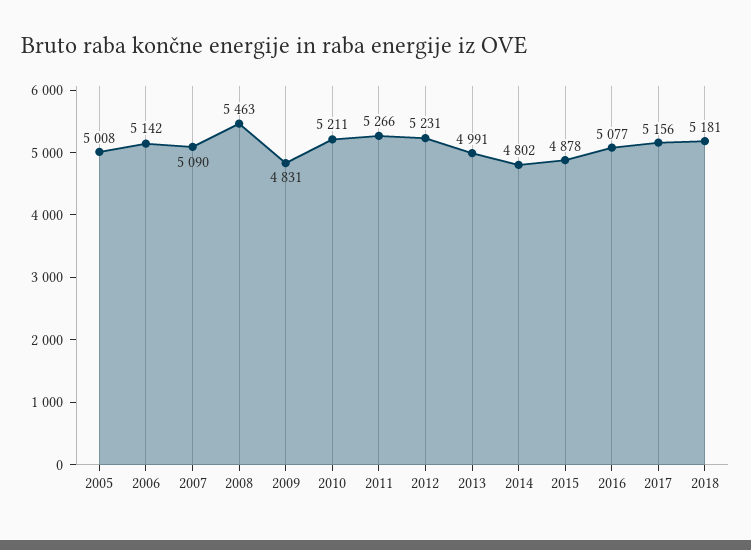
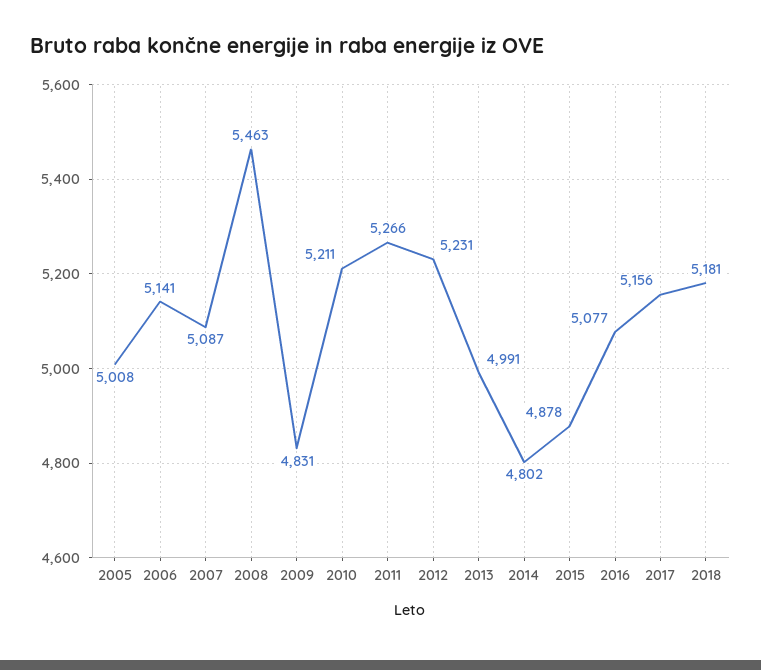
2006: 5142 -> 5141
2007: 5090 -> 5087

